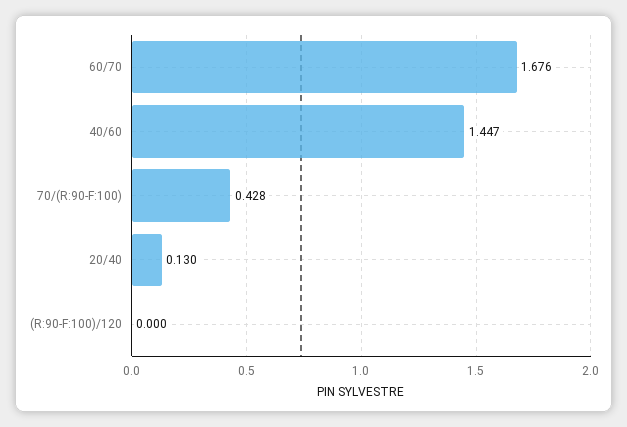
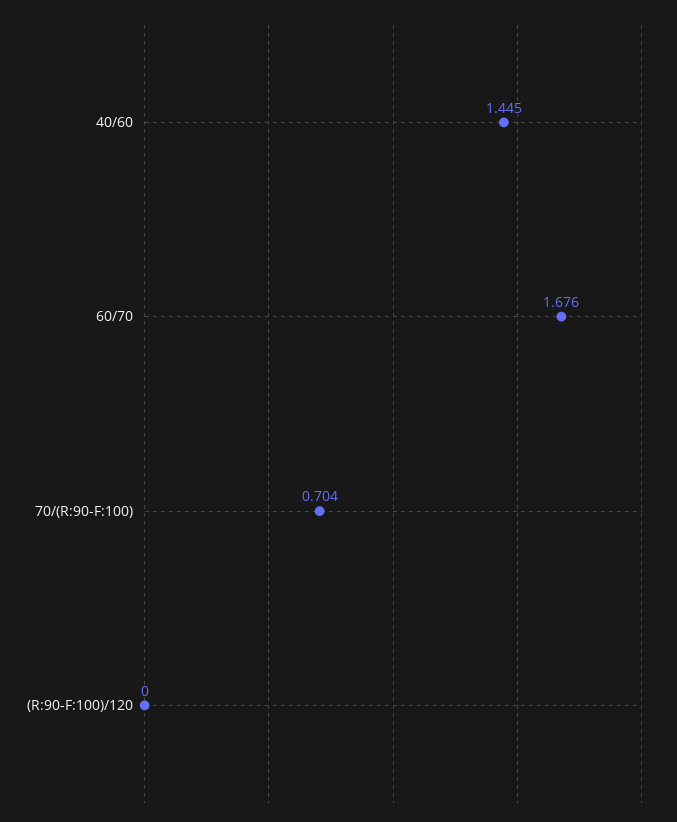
40/60: 1.447 -> 1.445
70/(R:90-F:100): 0.428 -> 0.704
20/40: 0.13 -> none

